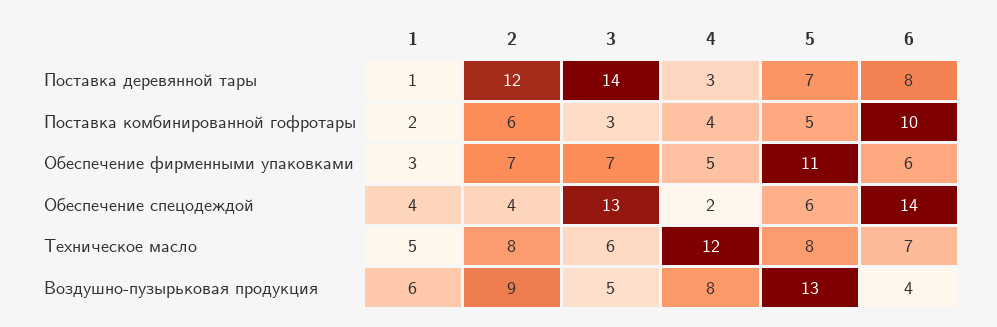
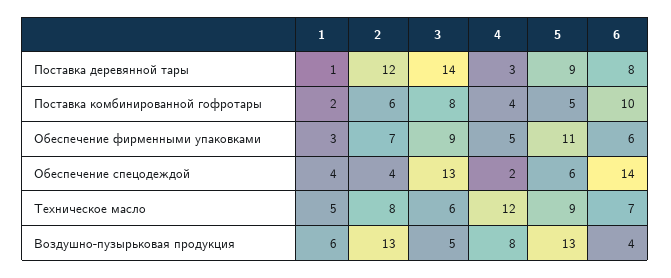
5, Поставка деревянной тары: 7 -> 9
3, Поставка комбинированной гофротары: 3 -> 8
3, Обеспечение фирменными упаковками: 7 -> 9
5, Техническое масло: 8 -> 9
2, Воздушно-пузырьковая продукция: 9 -> 13

